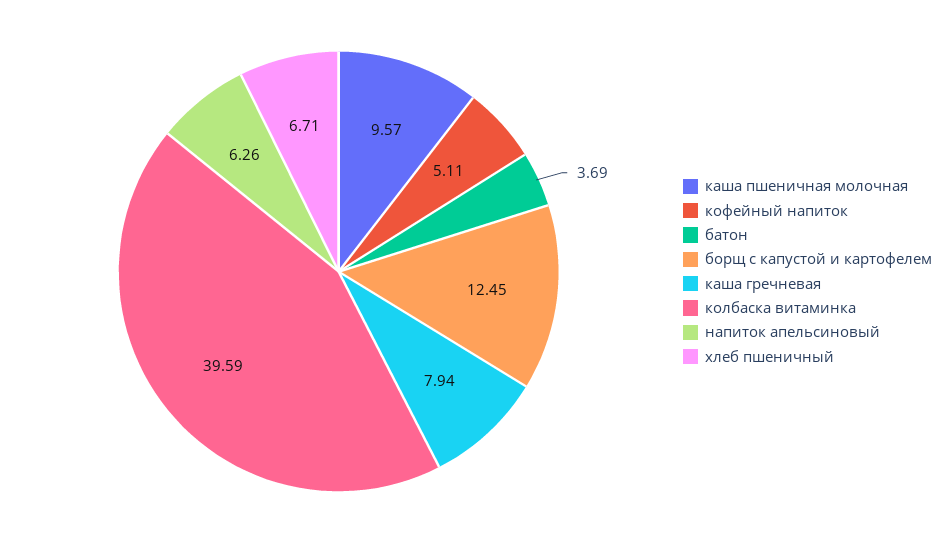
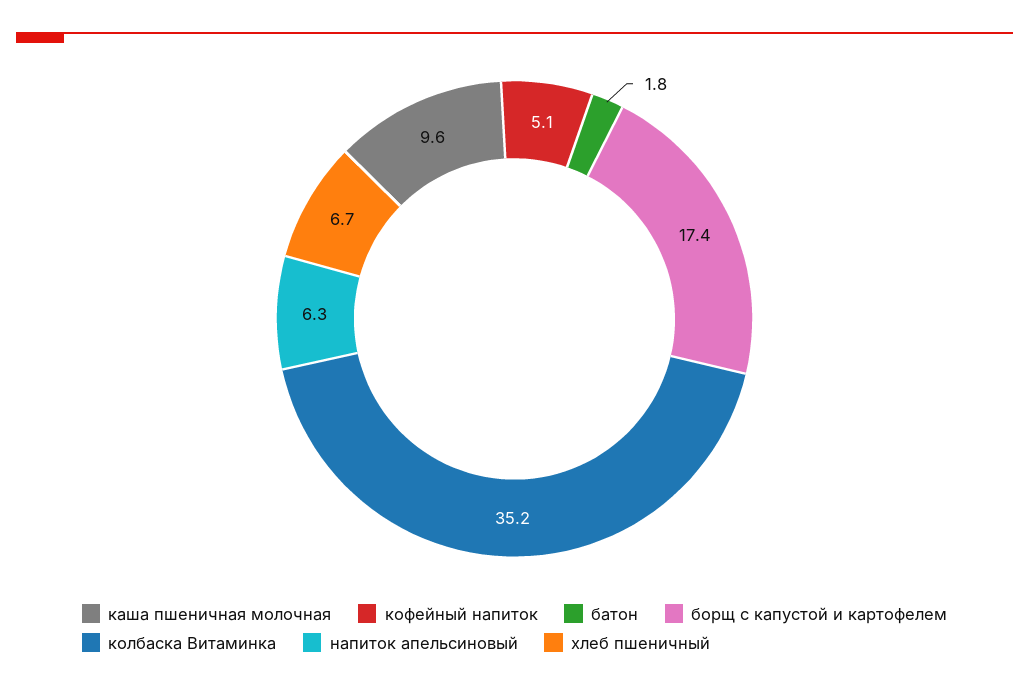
батон: 3.69 -> 1.8
борщ с капустой и картофелем: 12.45 -> 17.4
каша гречневая: 7.94 -> none
колбаска витаминка: 39.59 -> 35.2

